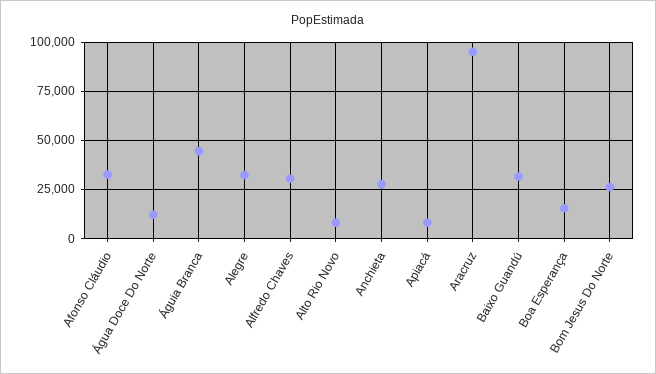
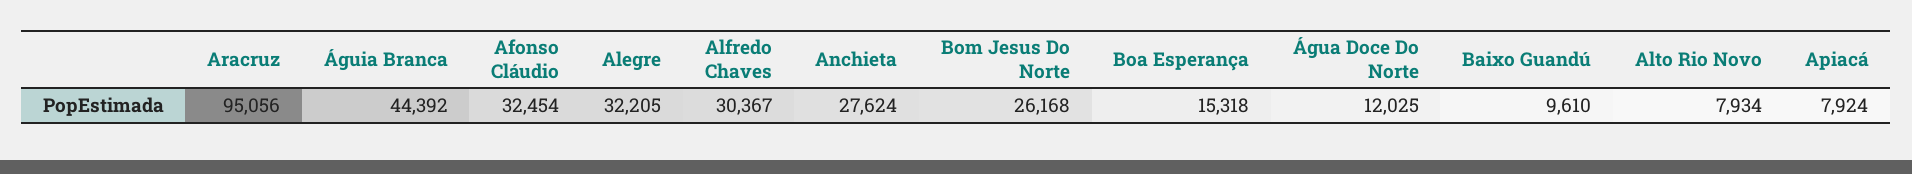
Baixo Guandú: 30000 -> 9610

